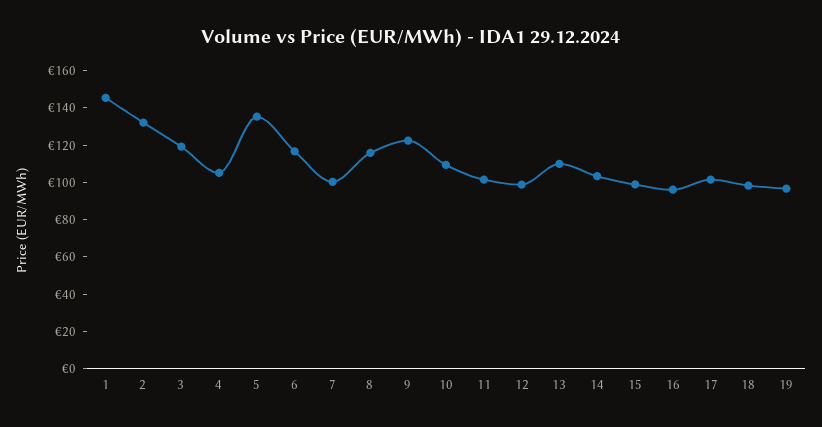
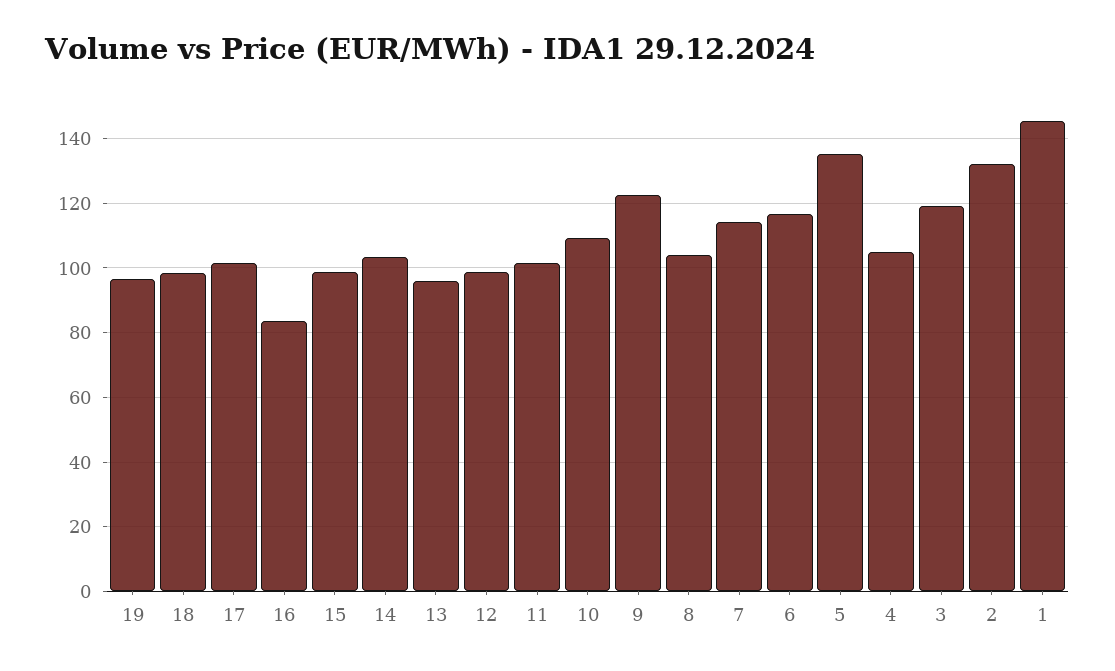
7: 100 -> 114
8: 115 -> 104
13: 110 -> 96
16: 95 -> 84

